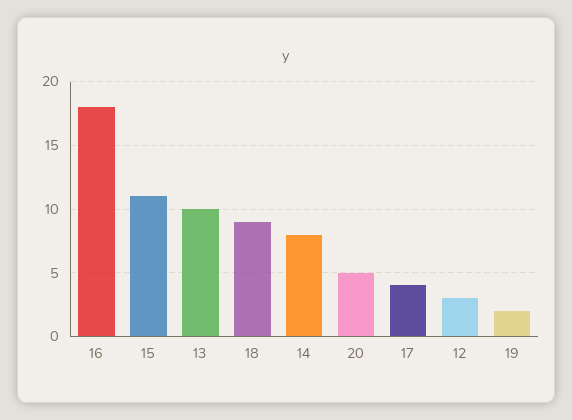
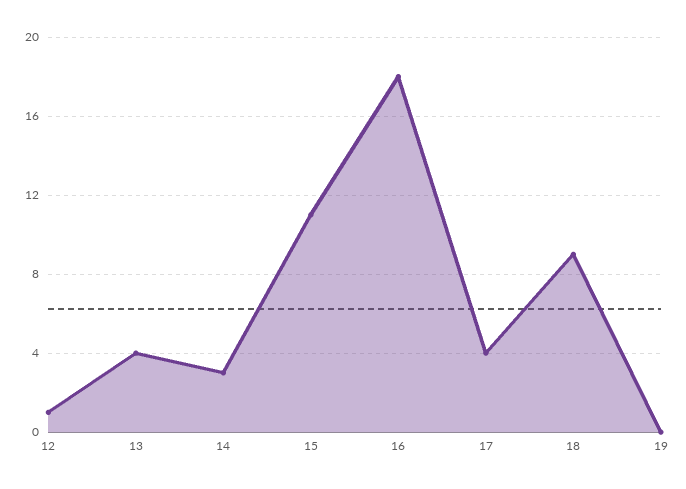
13: 10 -> 4
14: 8 -> 3
20: 5 -> none
12: 3 -> 1
19: 2 -> 0

